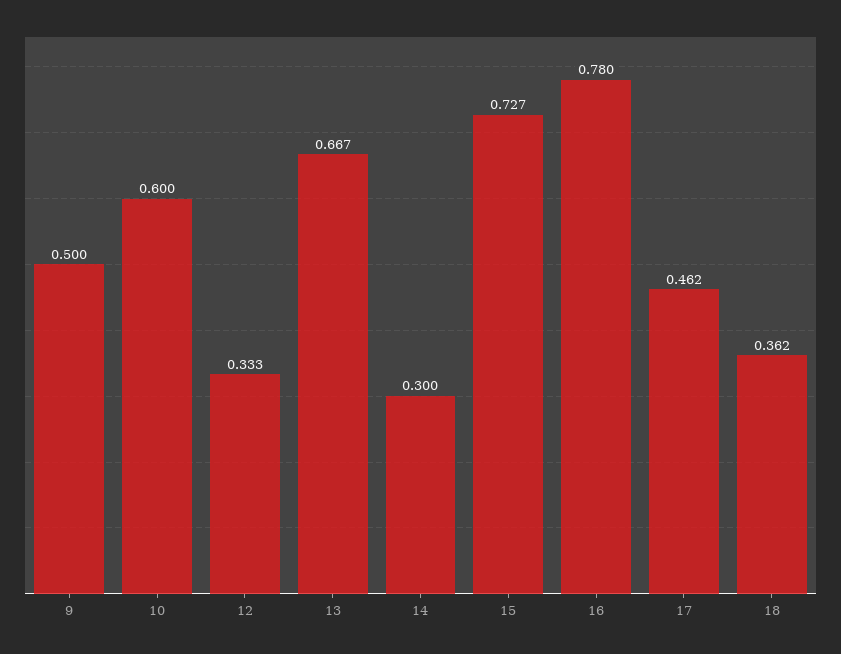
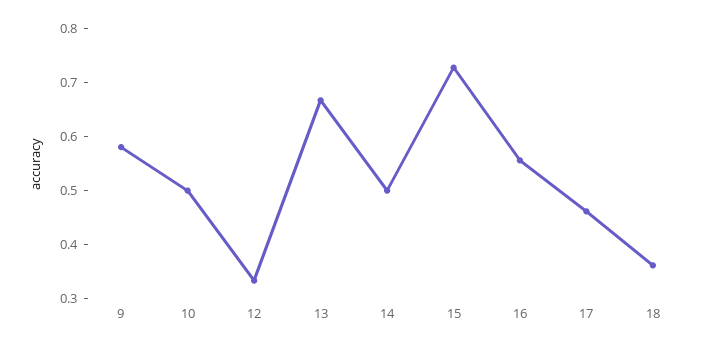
9: 0.5 -> 0.58
10: 0.6 -> 0.5
14: 0.3 -> 0.5
16: 0.78 -> 0.56

